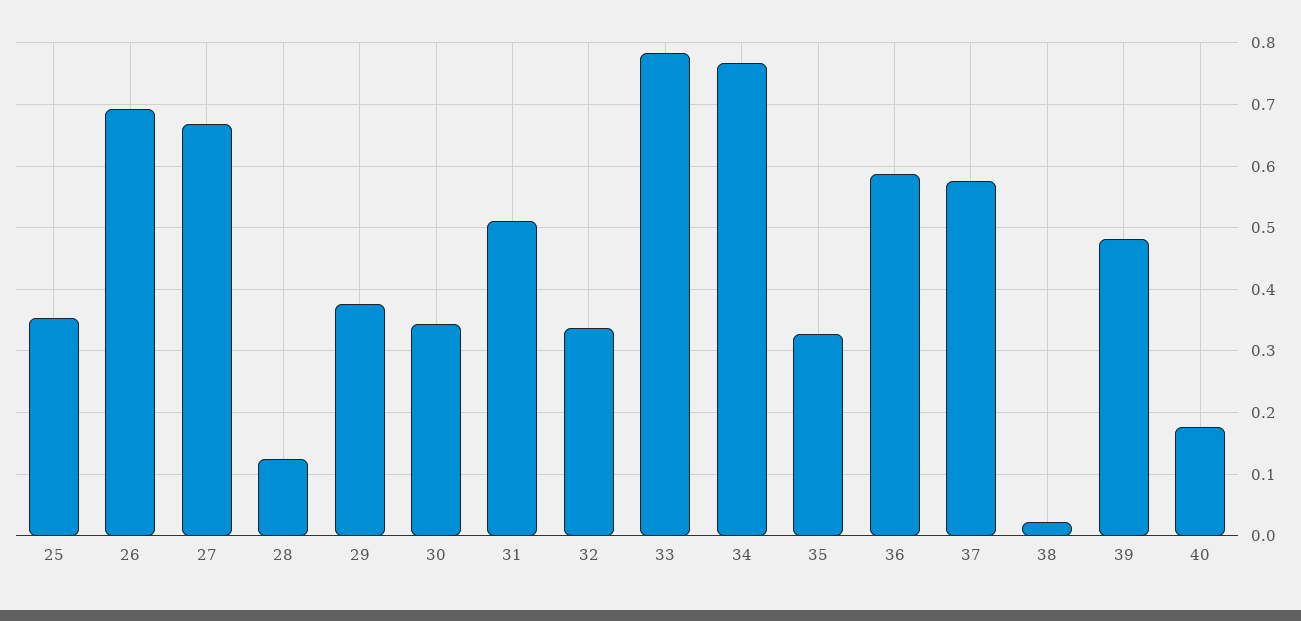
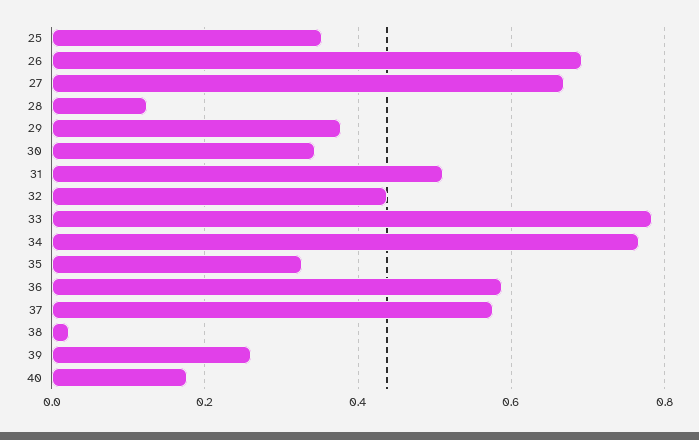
32: 0.34 -> 0.44
39: 0.48 -> 0.26

